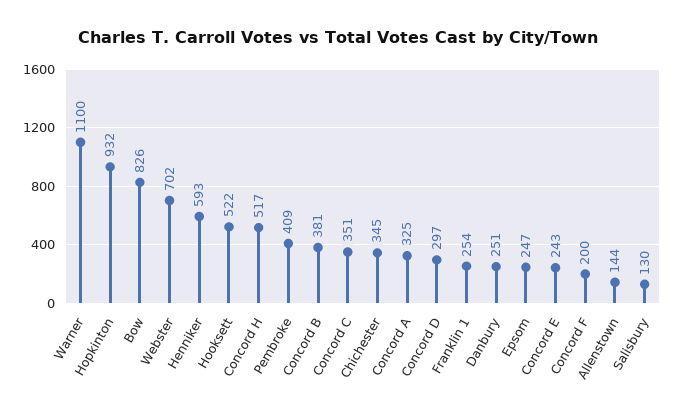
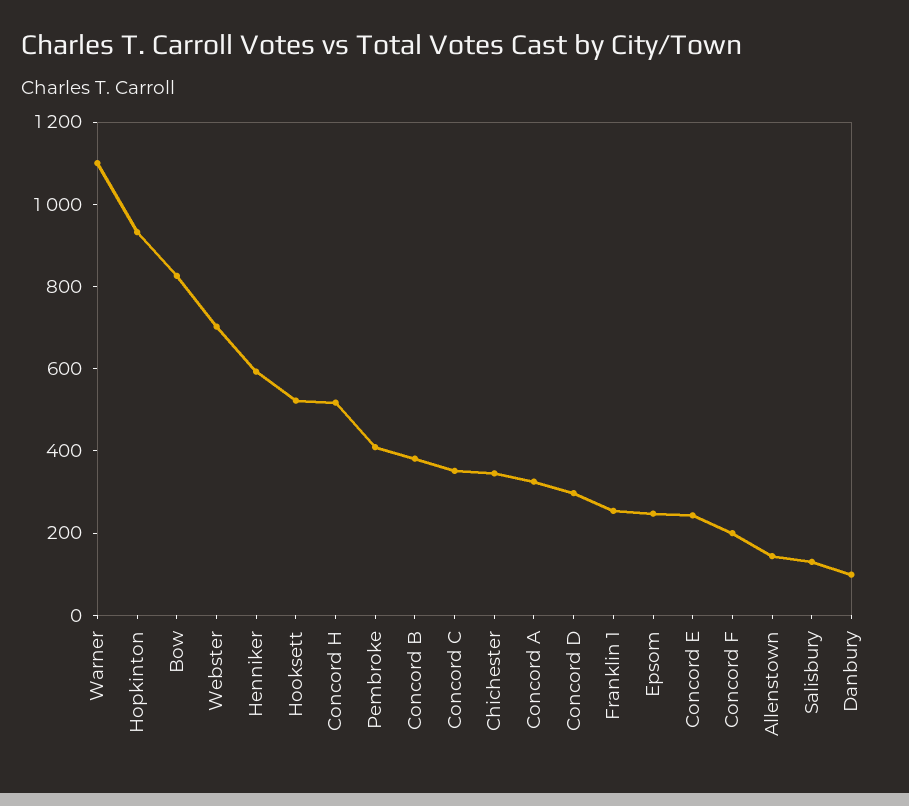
Danbury: 251 -> 100

